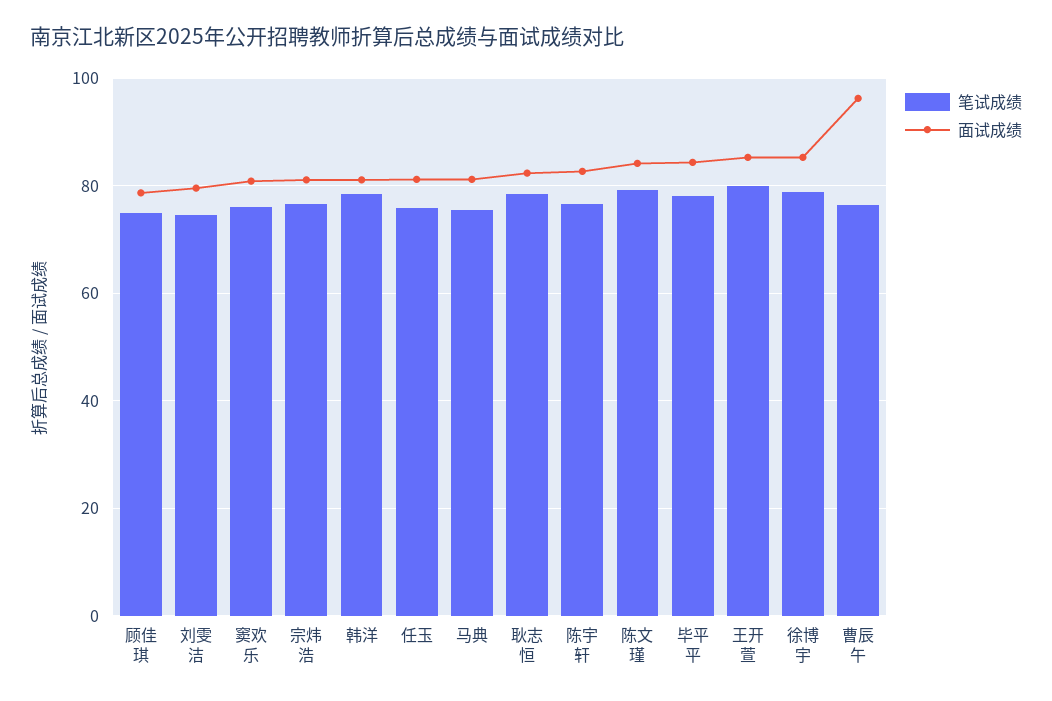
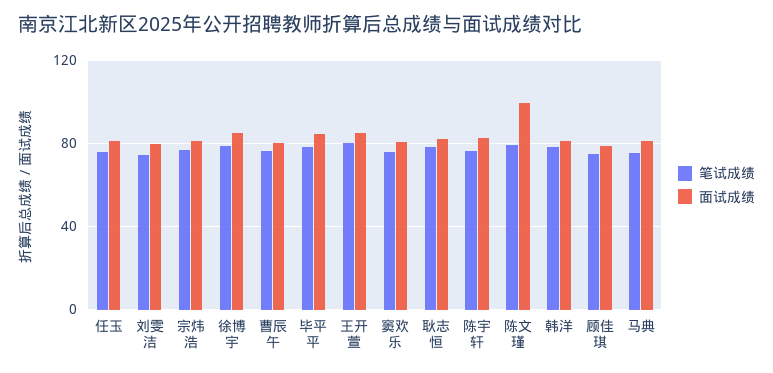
面试成绩, 陈文瑾: 84 -> 100
面试成绩, 曹辰午: 96 -> 80

